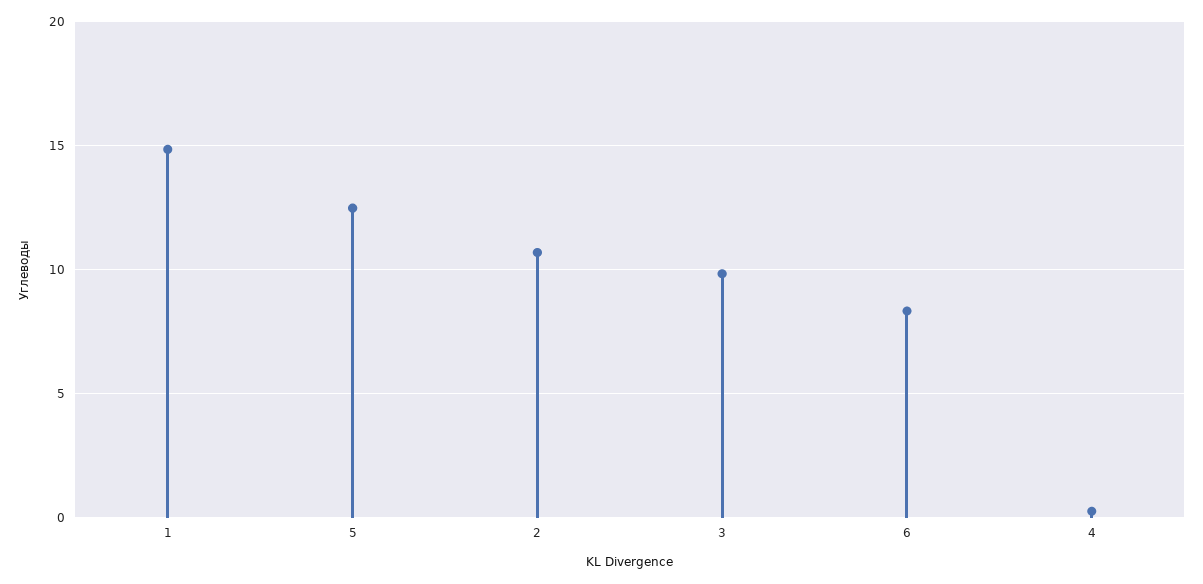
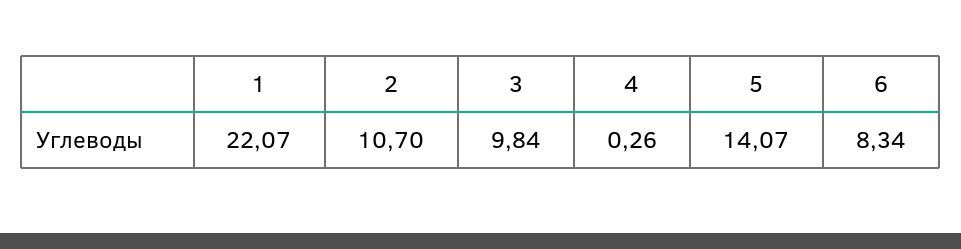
1: 15 -> 22.07
5: 12.5 -> 14.07

